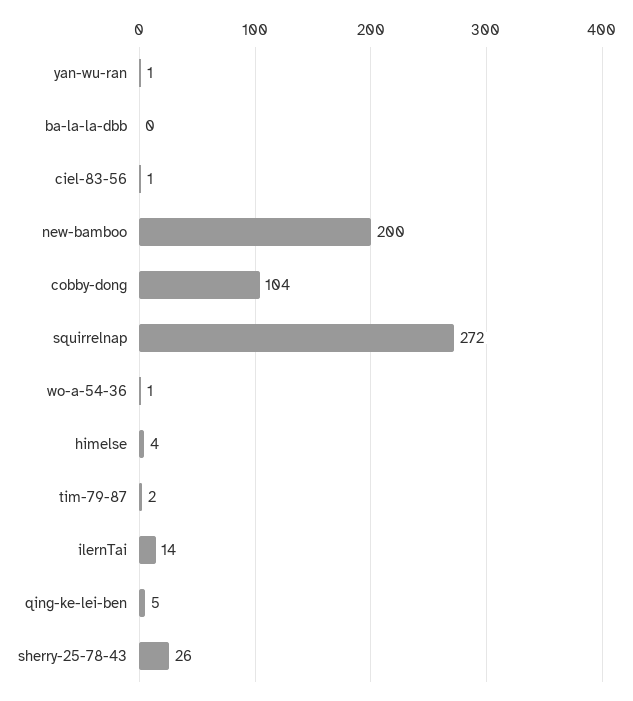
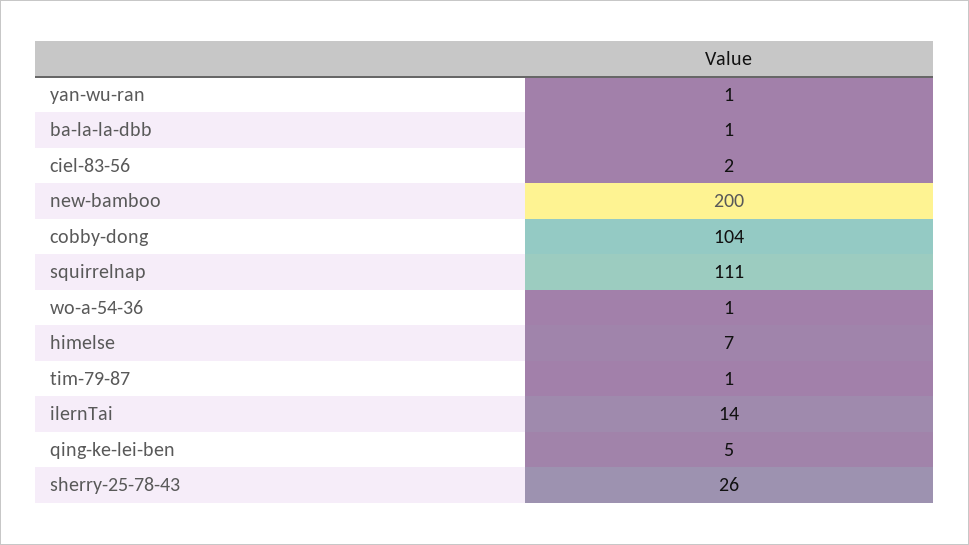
ba-la-la-dbb: 0 -> 1
ciel-83-56: 1 -> 2
squirrelnap: 272 -> 111
himelse: 4 -> 7
tim-79-87: 2 -> 1

